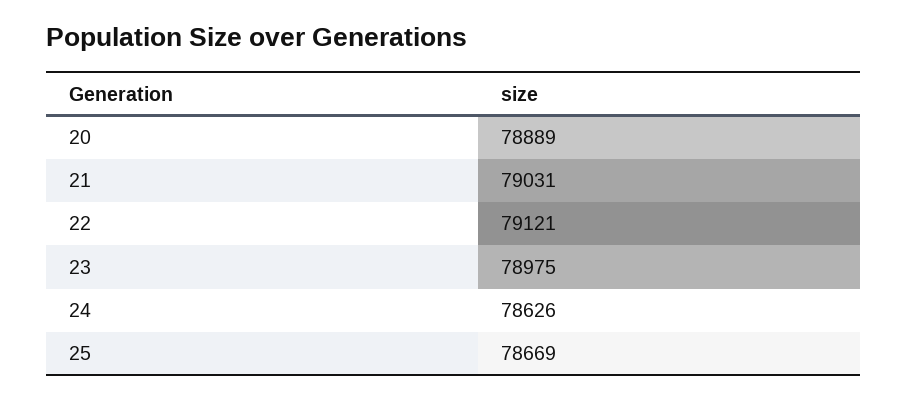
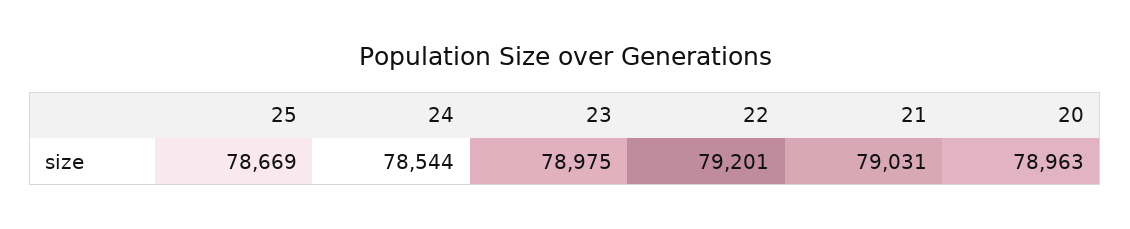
20: 78889 -> 78963
22: 79121 -> 79201
24: 78626 -> 78544

